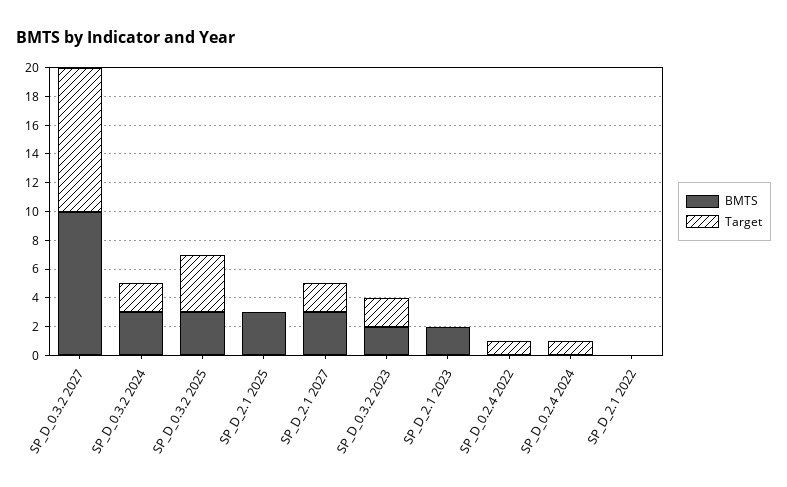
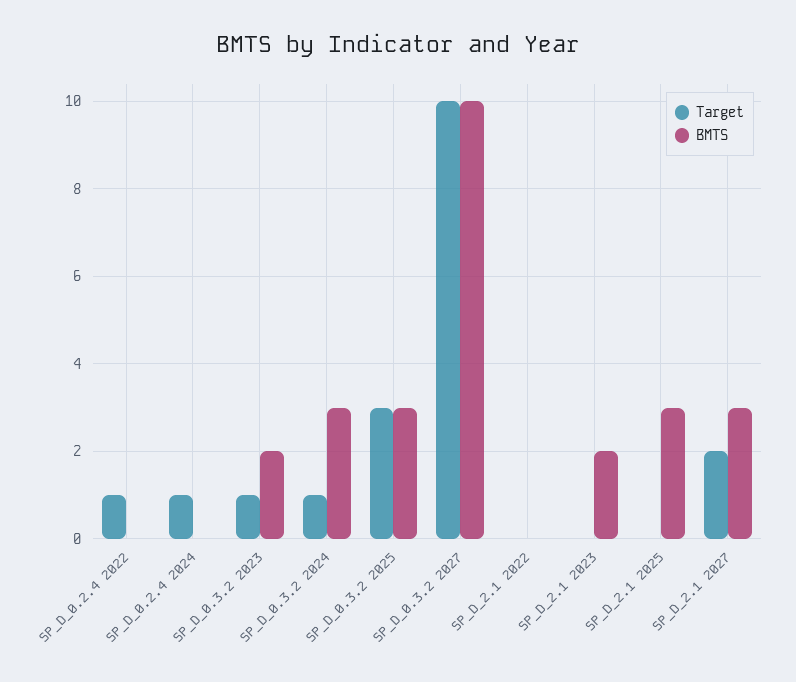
Target, SP_D_0.3.2 2024: 2 -> 1
Target, SP_D_0.3.2 2025: 4 -> 3
Target, SP_D_0.3.2 2023: 2 -> 1

